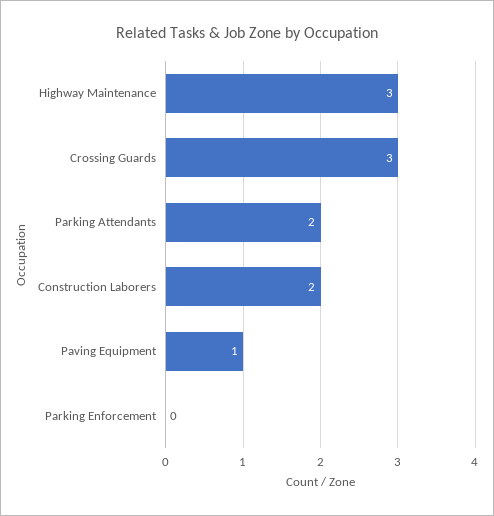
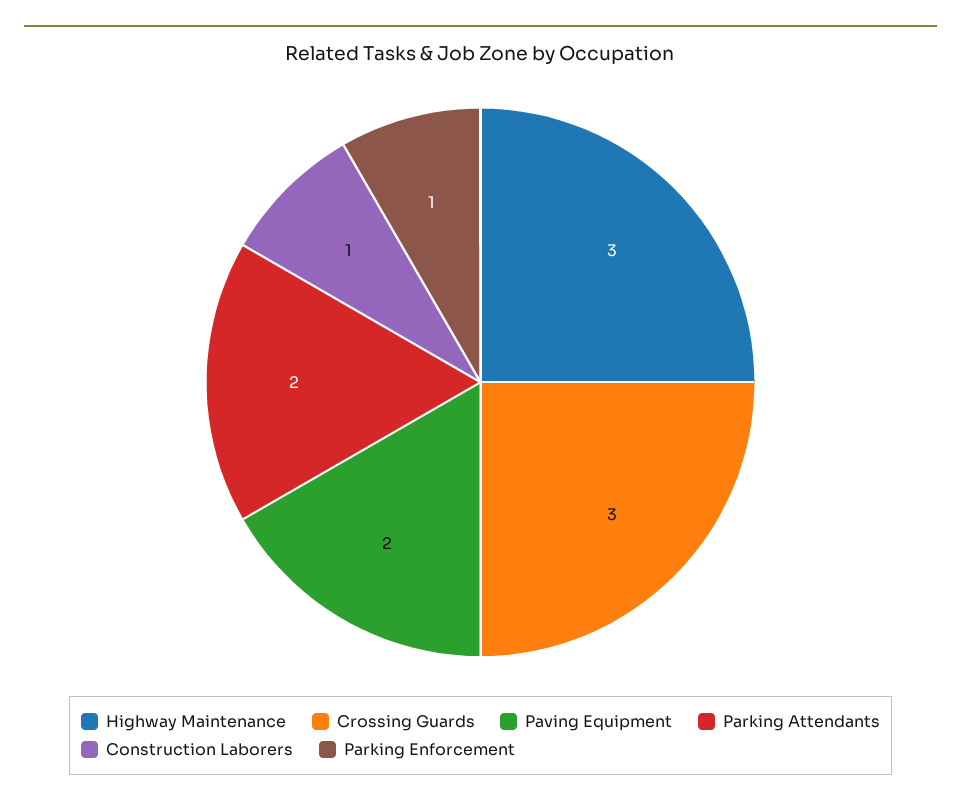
Construction Laborers: 2 -> 1
Paving Equipment: 1 -> 2
Parking Enforcement: 0 -> 1

